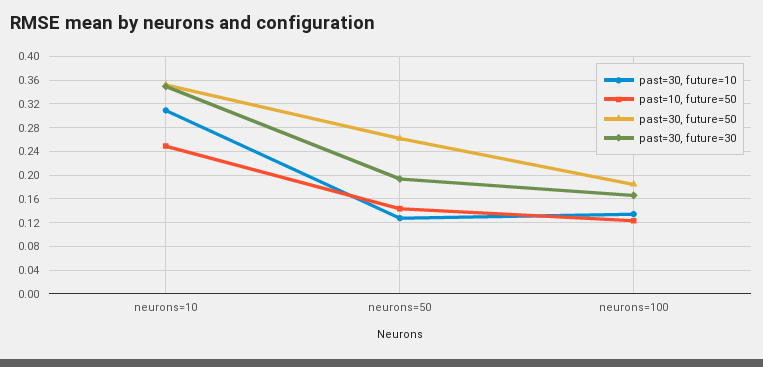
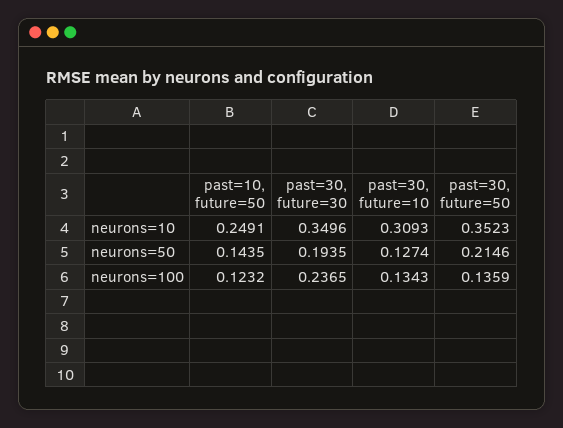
past=30, future=50, neurons=50: 0.26 -> 0.2146
past=30, future=50, neurons=100: 0.18 -> 0.1359
past=30, future=30, neurons=100: 0.16 -> 0.2365

